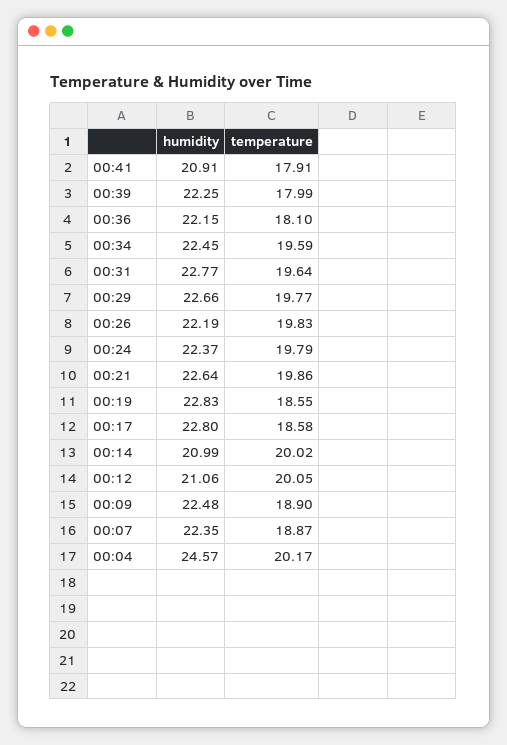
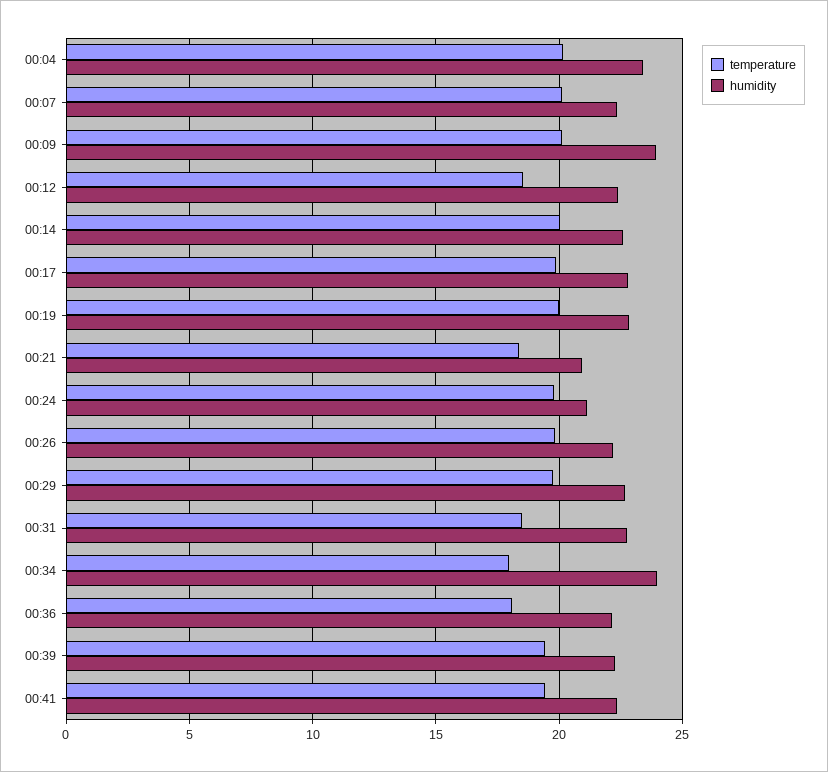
humidity, 00:41: 20.91 -> 22.5
temperature, 00:41: 17.91 -> 19.5
temperature, 00:39: 17.99 -> 19.5
humidity, 00:34: 22.45 -> 24
temperature, 00:34: 19.59 -> 18
temperature, 00:31: 19.64 -> 18.5
humidity, 00:24: 22.37 -> 21
humidity, 00:21: 22.64 -> 21
temperature, 00:21: 19.86 -> 18.5
temperature, 00:19: 18.55 -> 20
temperature, 00:17: 18.58 -> 20
humidity, 00:14: 20.99 -> 22.5
humidity, 00:12: 21.06 -> 22.5
temperature, 00:12: 20.05 -> 18.5
humidity, 00:09: 22.48 -> 24
temperature, 00:09: 18.9 -> 20
temperature, 00:07: 18.87 -> 20
humidity, 00:04: 24.57 -> 23.5

